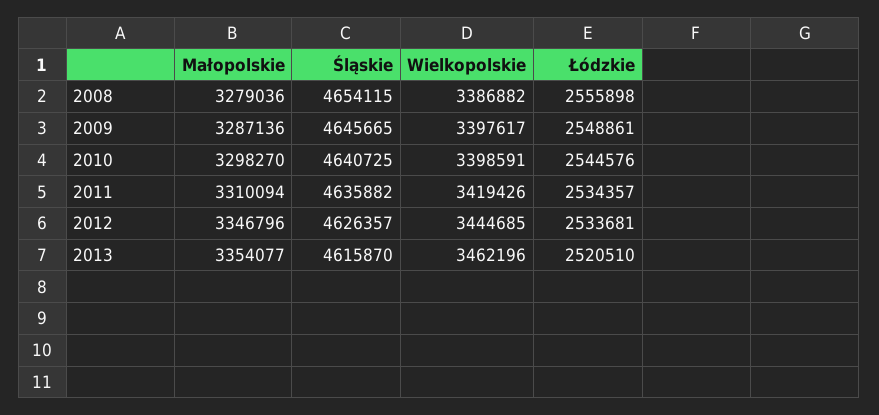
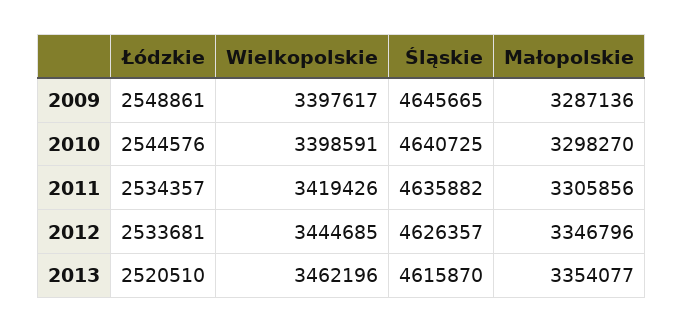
Małopolskie, 2008: 3279036 -> none
Śląskie, 2008: 4654115 -> none
Wielkopolskie, 2008: 3386882 -> none
Łódzkie, 2008: 2555898 -> none
Małopolskie, 2011: 3310094 -> 3305856

